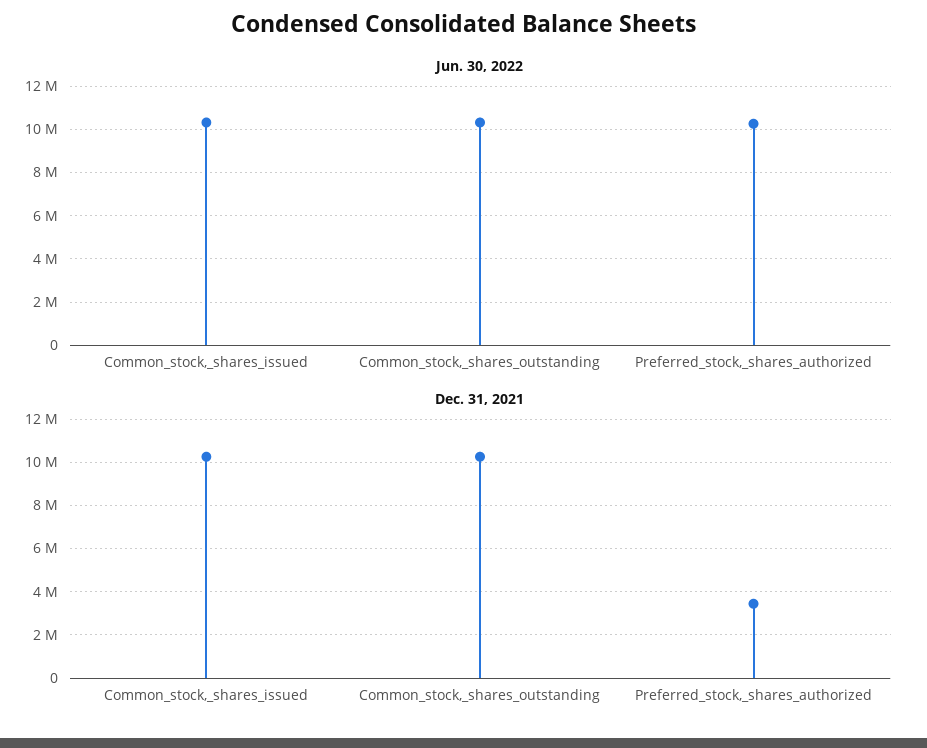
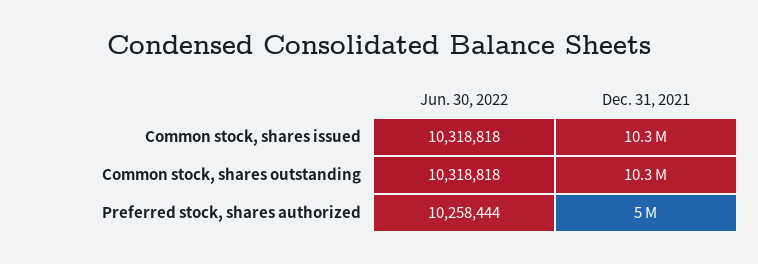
Dec. 31, 2021, Preferred_stock,_shares_authorized: 3500000 -> 5000000

